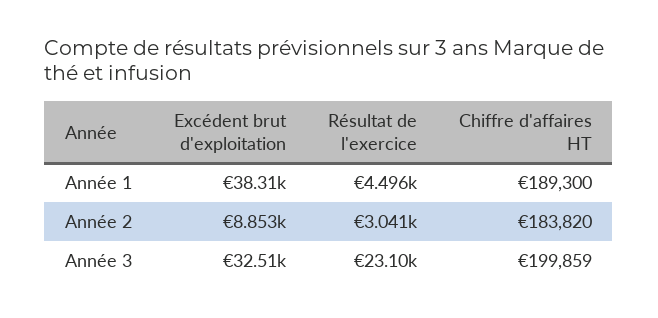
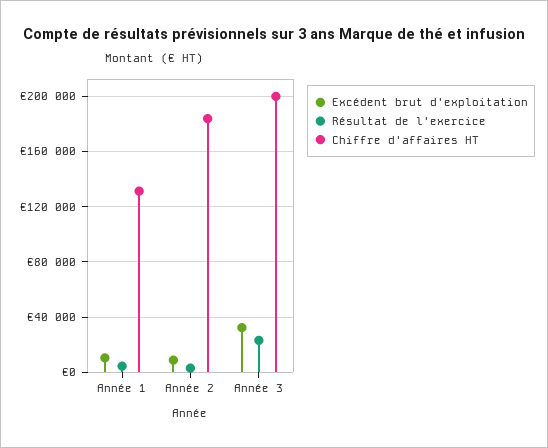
Excédent brut d'exploitation, Année 1: 38310 -> 10000
Chiffre d'affaires HT, Année 1: 189300 -> 130000

